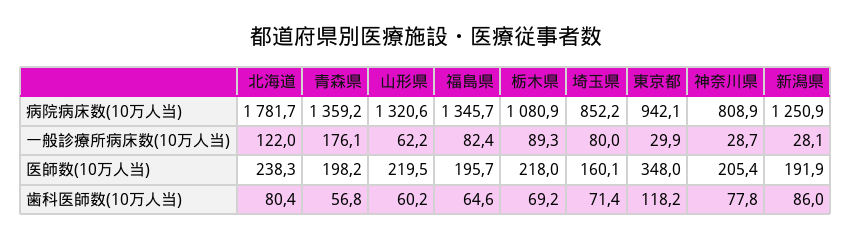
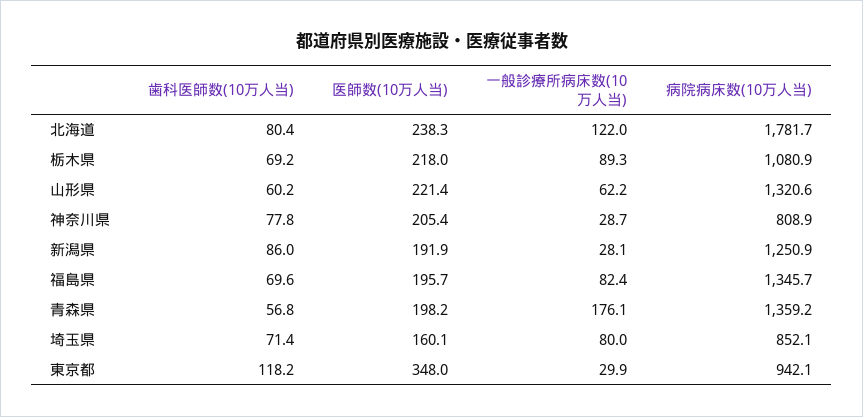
埼玉県, 病院病床数(10万人当): 852.2 -> 852.1
山形県, 医師数(10万人当): 219.5 -> 221.4
福島県, 歯科医師数(10万人当): 64.6 -> 69.6

